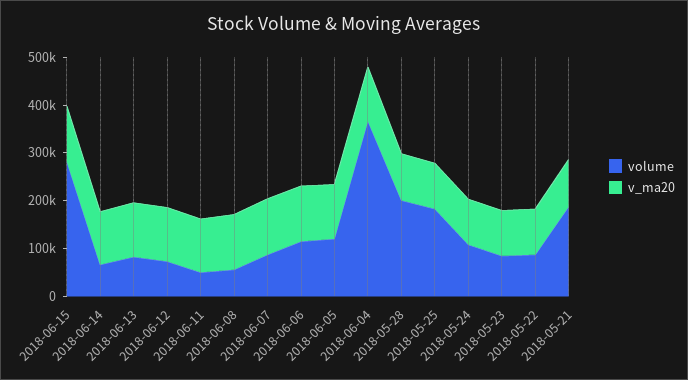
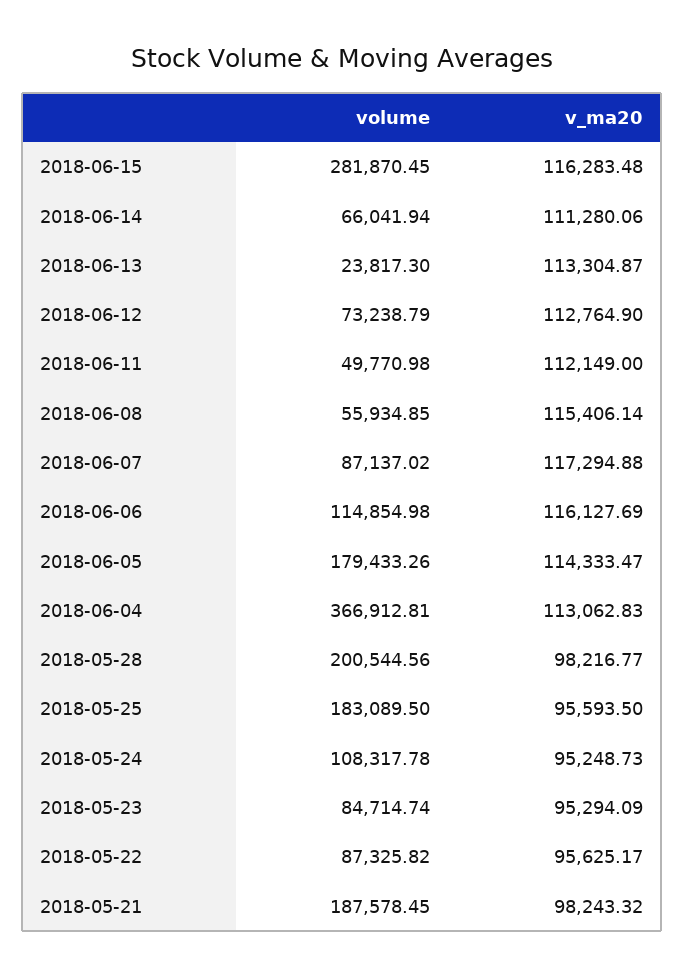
volume, 2018-06-13: 80000 -> 23817.3
volume, 2018-06-05: 120000 -> 179433.26

